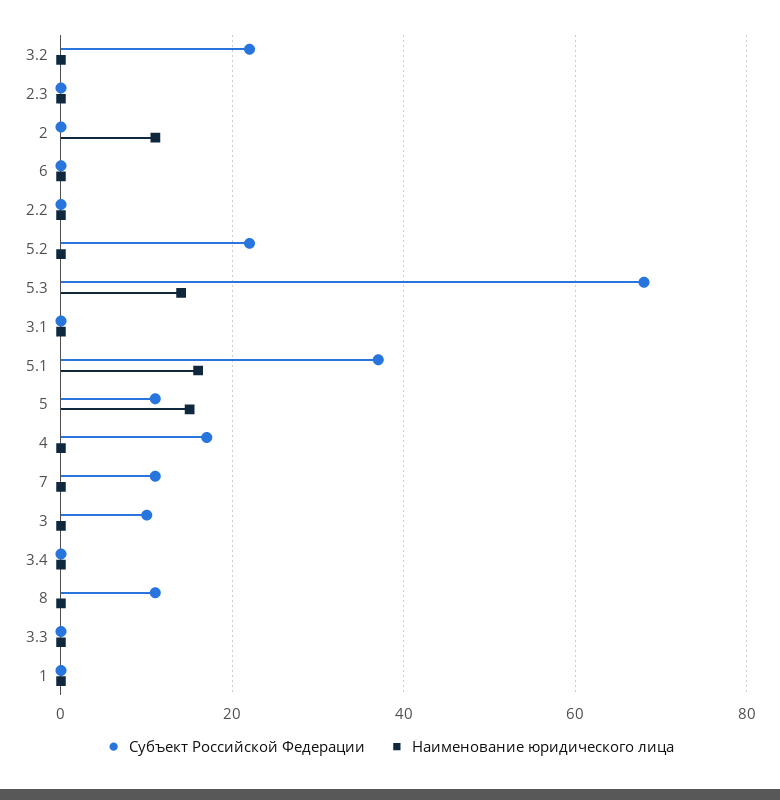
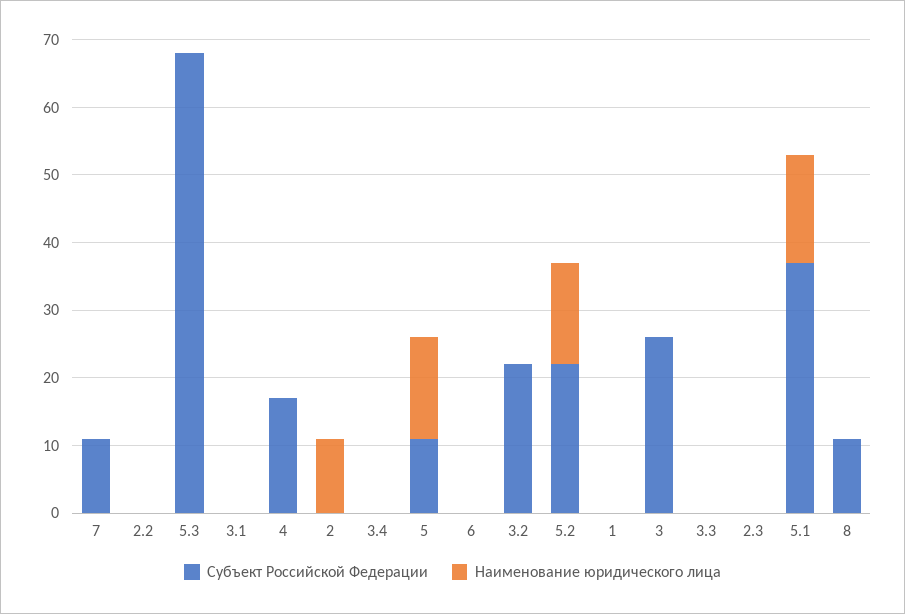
Наименование юридического лица, 5.2: 0 -> 15
Наименование юридического лица, 5.3: 15 -> 0
Субъект Российской Федерации, 3: 10 -> 25

